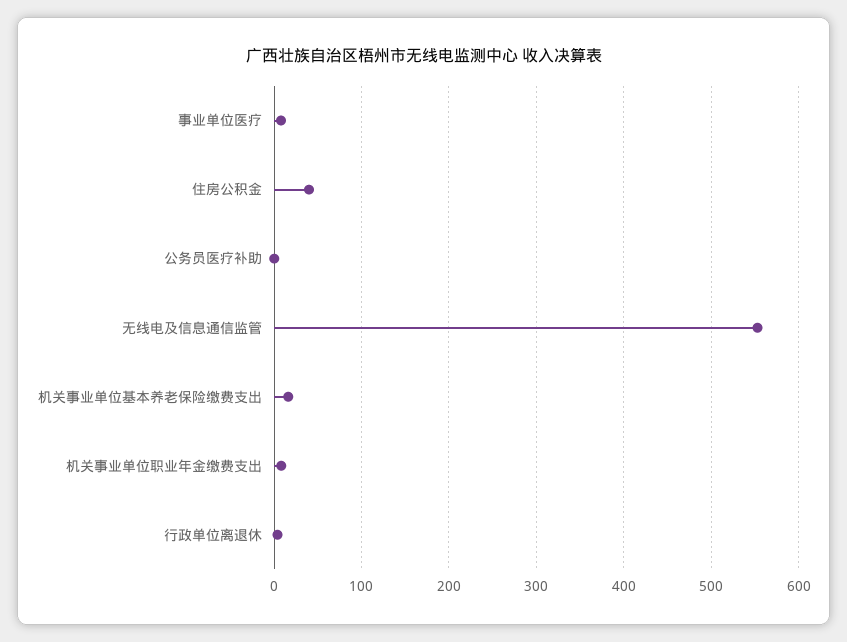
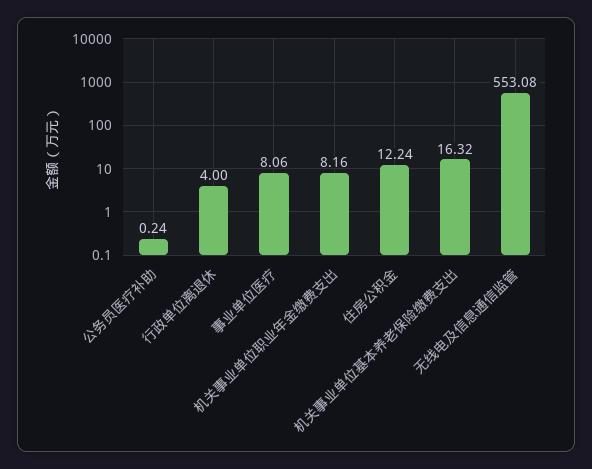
住房公积金: 40 -> 12.24

